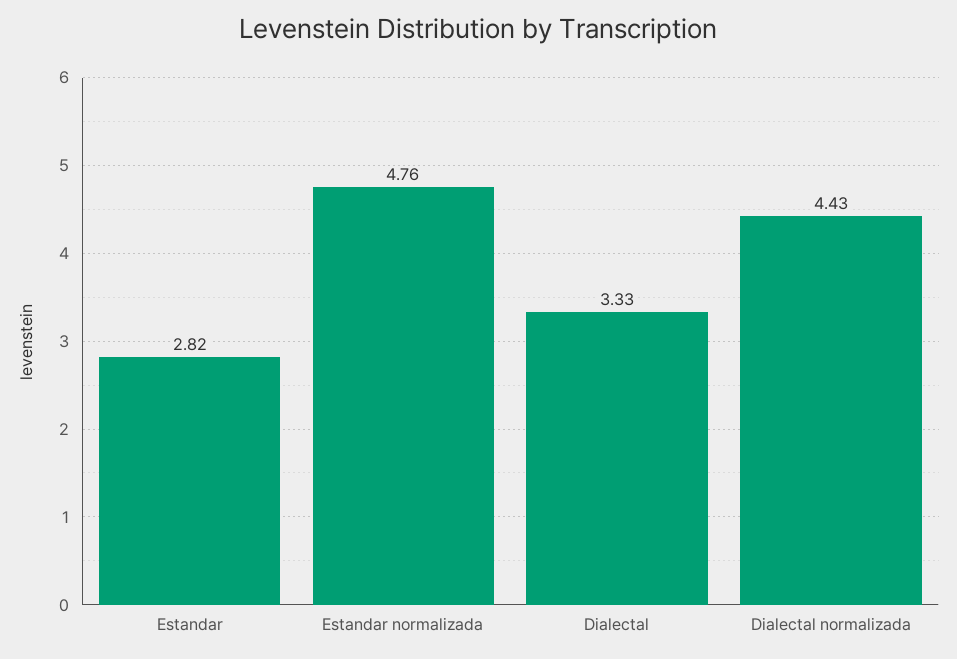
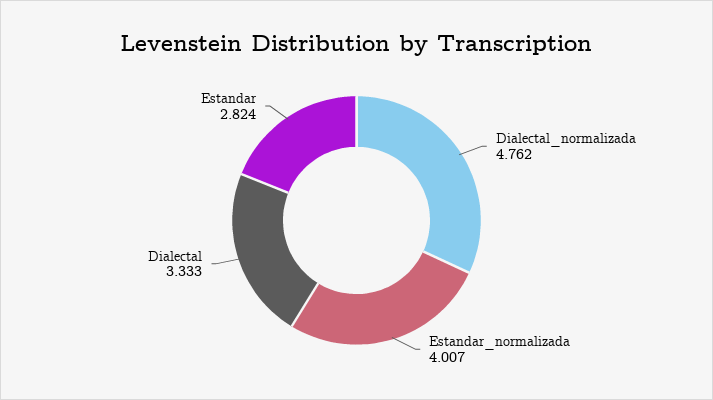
Estandar normalizada: 4.76 -> 4.007
Dialectal normalizada: 4.43 -> 4.762

